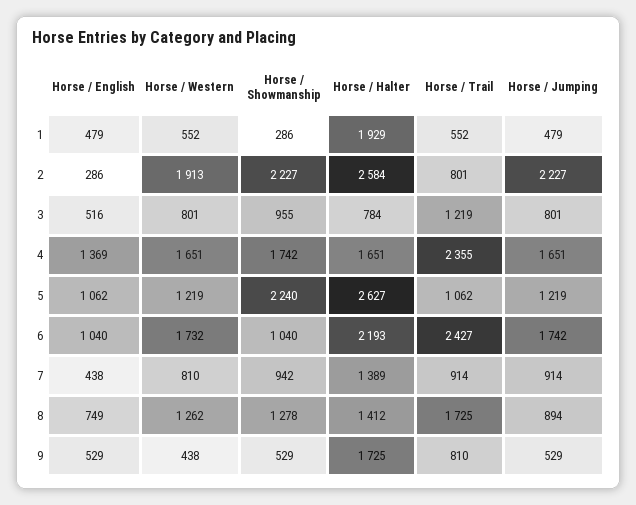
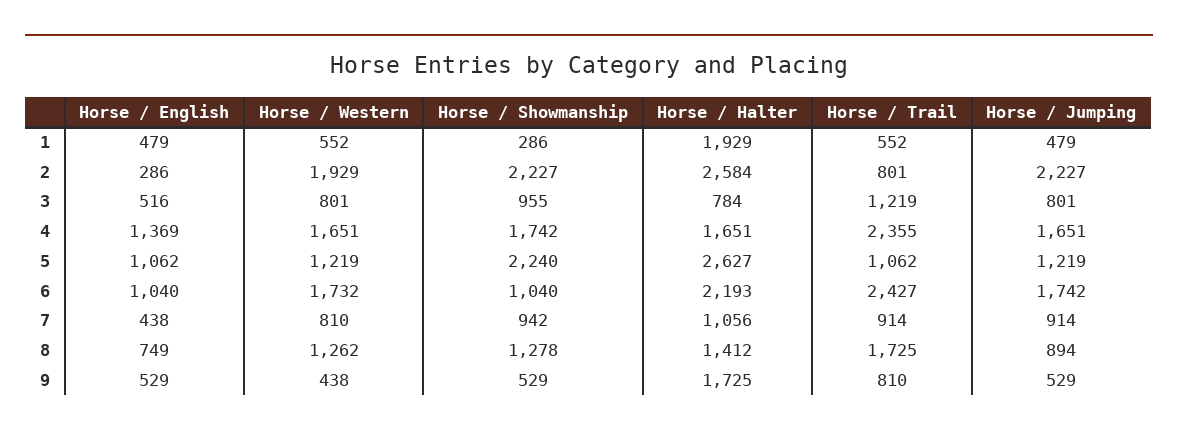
Horse / Western, 2: 1913 -> 1929
Horse / Halter, 7: 1389 -> 1056

